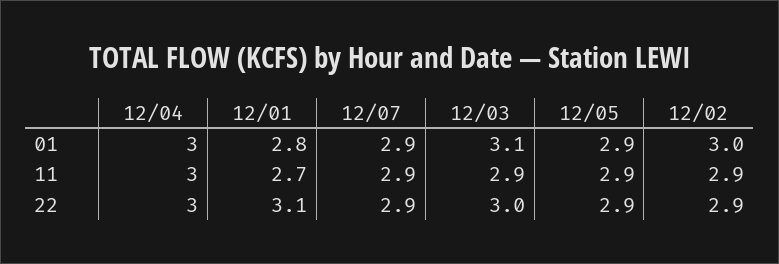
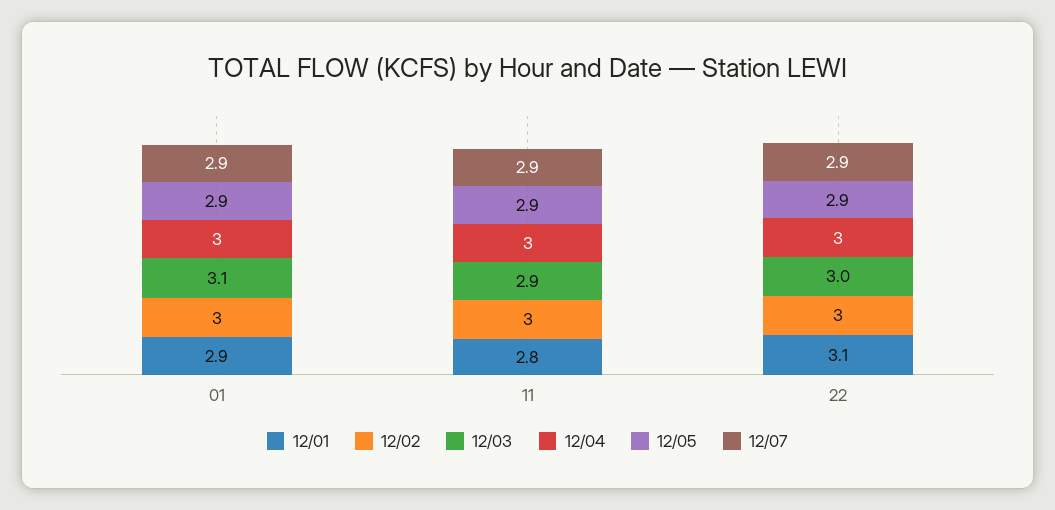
12/01, 01: 2.8 -> 2.9
12/01, 11: 2.7 -> 2.8
12/02, 11: 2.9 -> 3
12/02, 22: 2.9 -> 3

